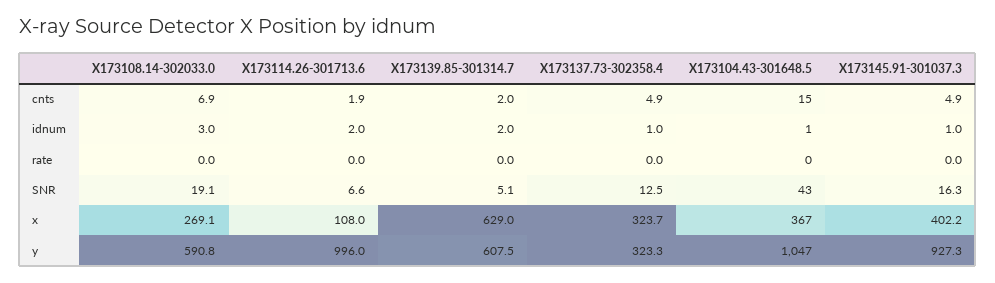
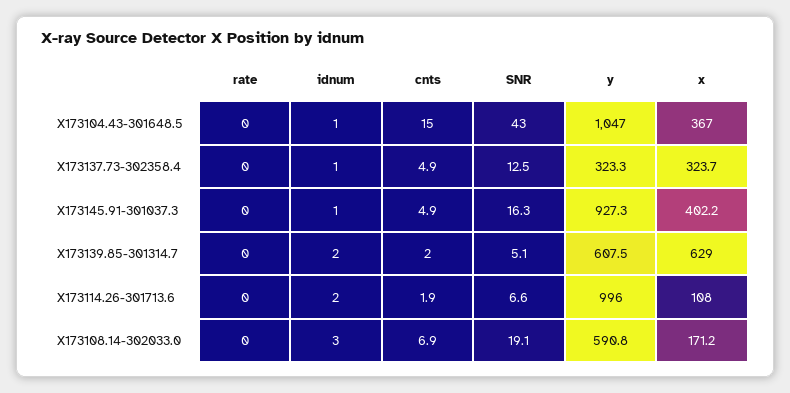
X173108.14-302033.0, x: 269.1 -> 171.2

